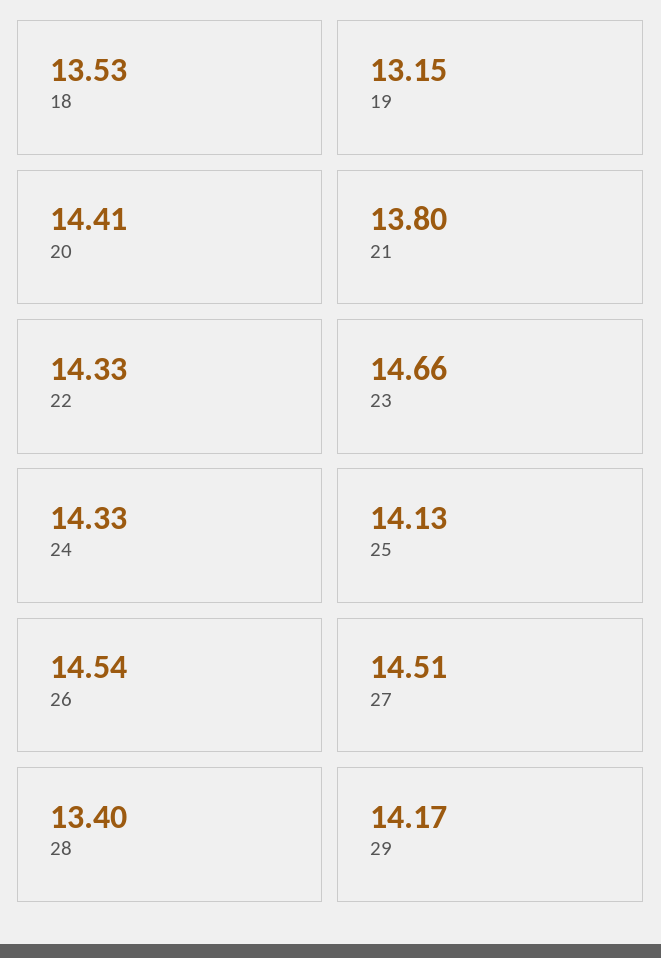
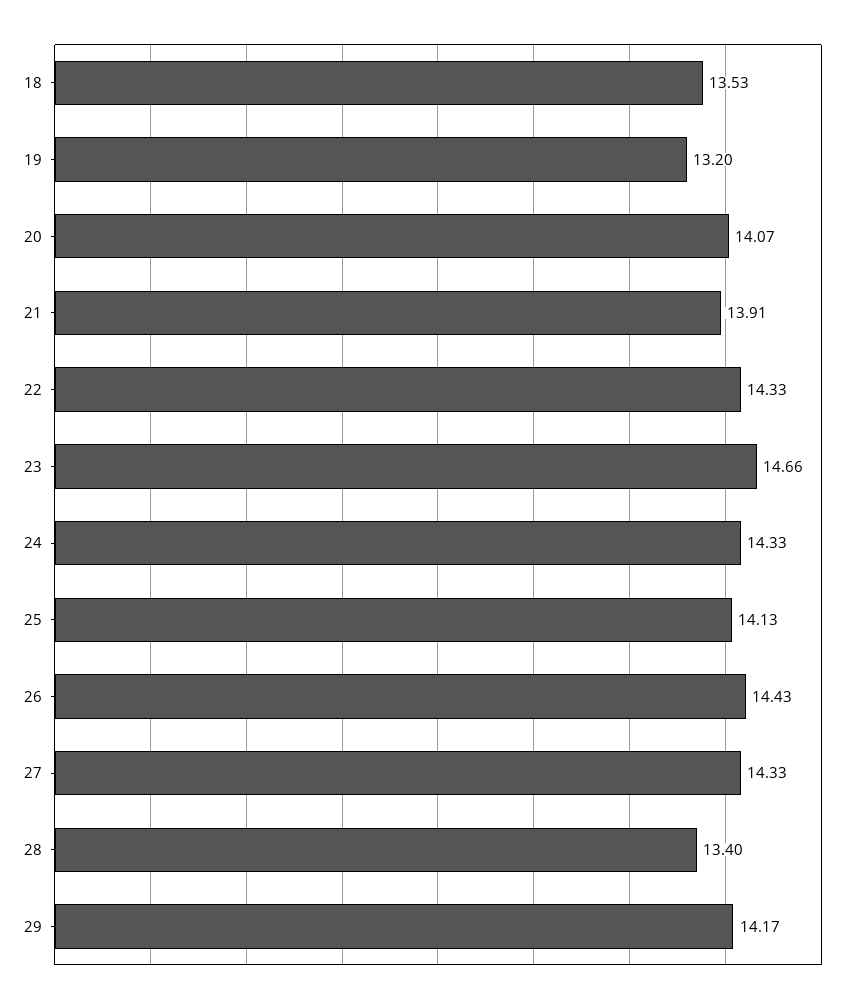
19: 13.15 -> 13.2
20: 14.41 -> 14.07
21: 13.8 -> 13.91
26: 14.54 -> 14.43
27: 14.51 -> 14.33

